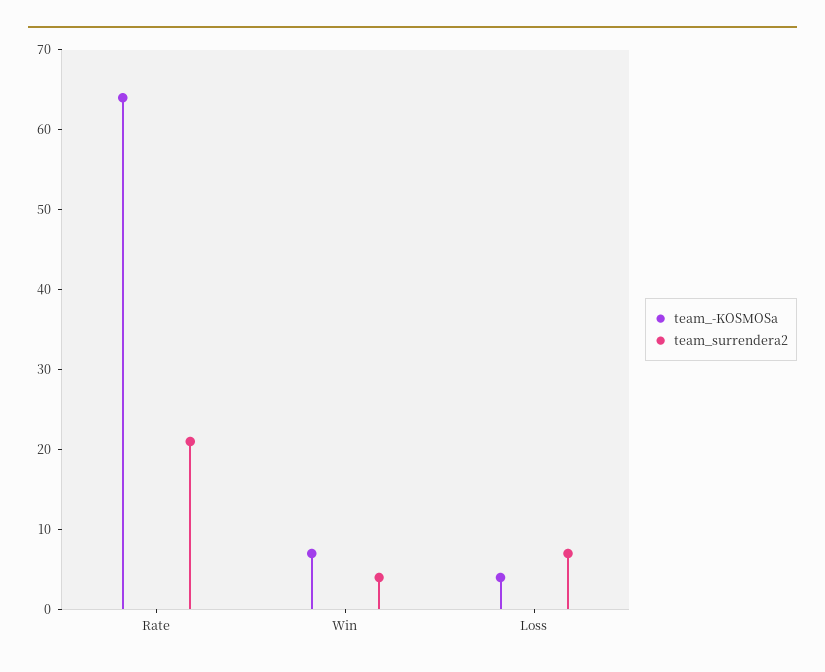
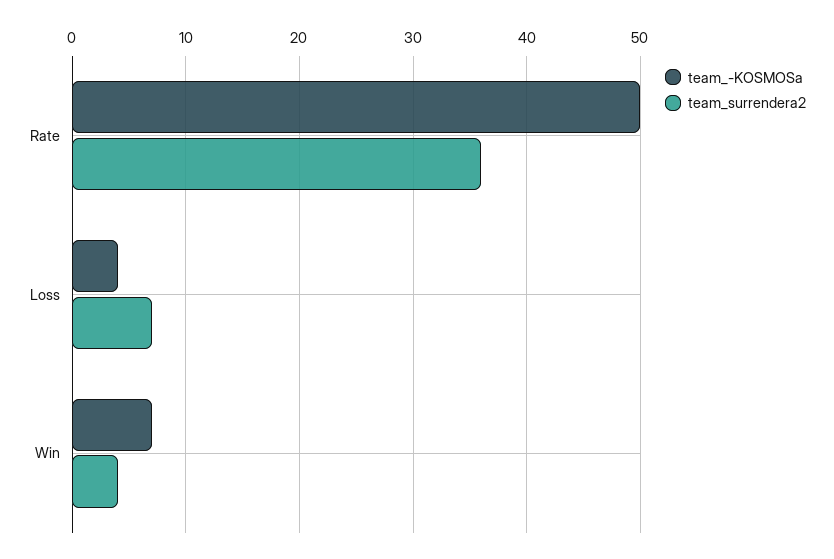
team_-KOSMOSa, Rate: 65 -> 50
team_surrendera2, Rate: 20 -> 36

